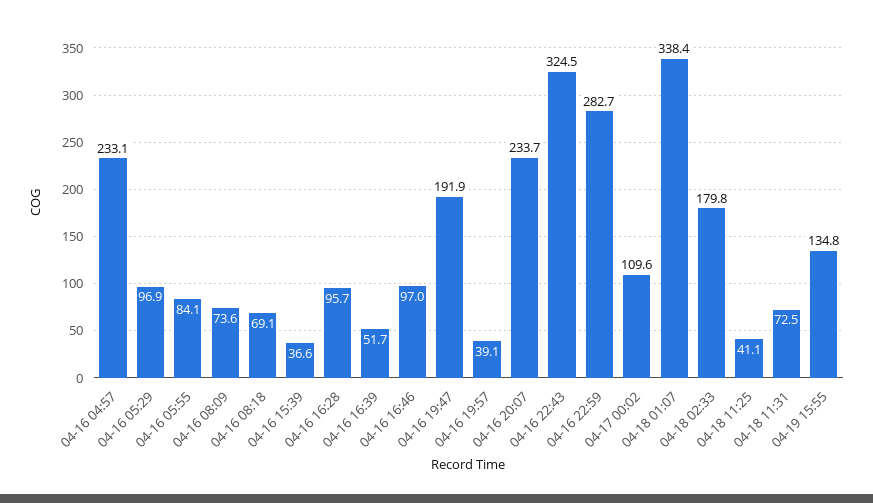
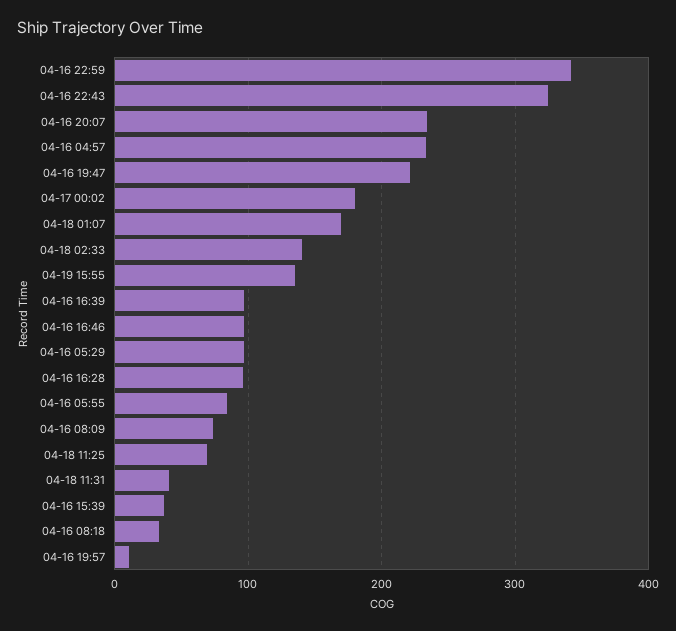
04-16 08:18: 69.1 -> 30
04-16 16:39: 51.7 -> 100
04-16 19:47: 191.9 -> 220
04-16 19:57: 39.1 -> 10
04-16 22:59: 282.7 -> 340
04-17 00:02: 109.6 -> 180
04-18 01:07: 338.4 -> 170
04-18 02:33: 179.8 -> 140
04-18 11:25: 41.1 -> 70
04-18 11:31: 72.5 -> 40

